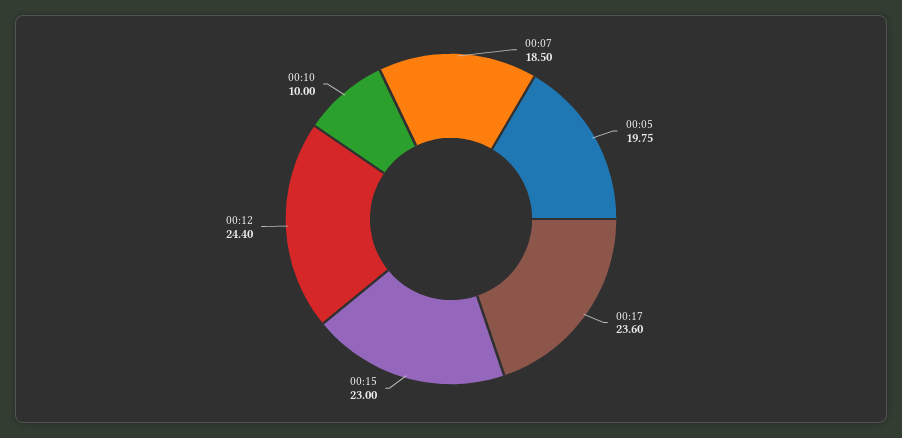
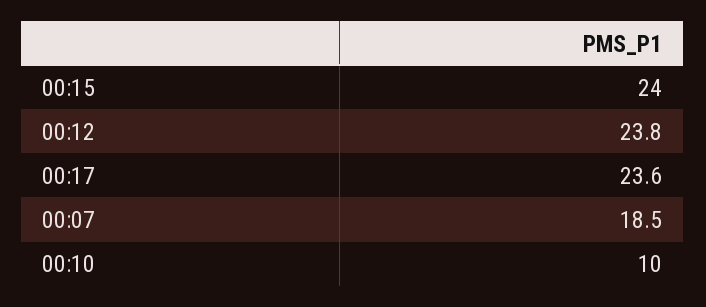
00:05: 19.75 -> none
00:15: 23 -> 24
00:12: 24.4 -> 23.8

